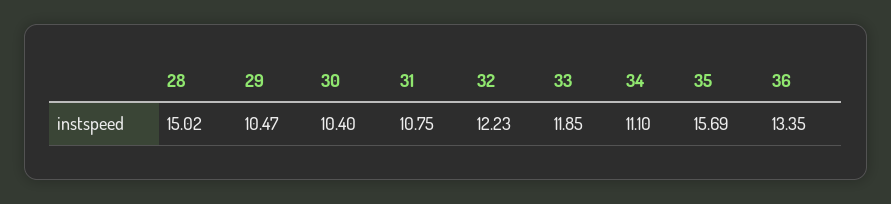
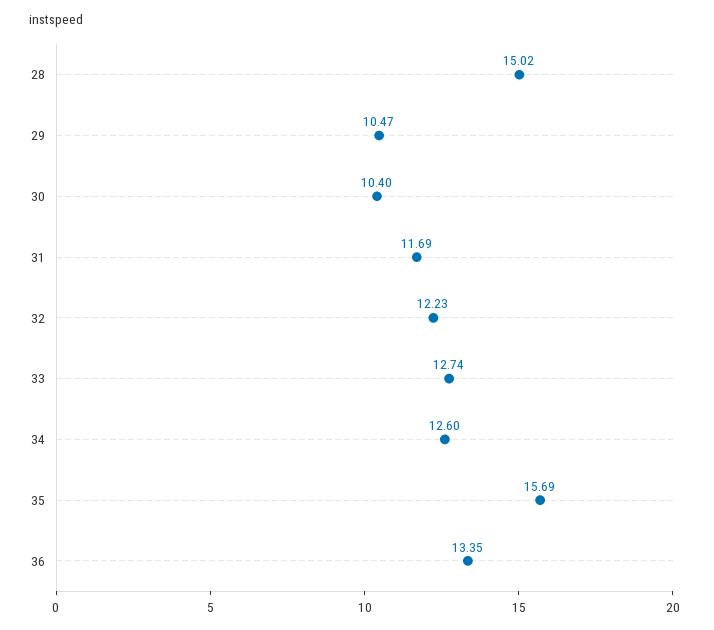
31: 10.75 -> 11.69
33: 11.85 -> 12.74
34: 11.1 -> 12.6

